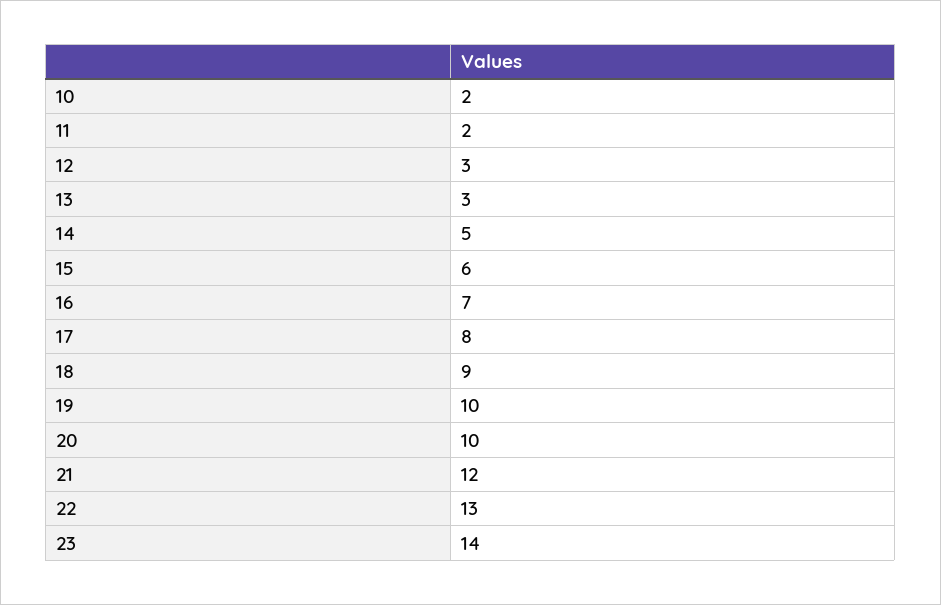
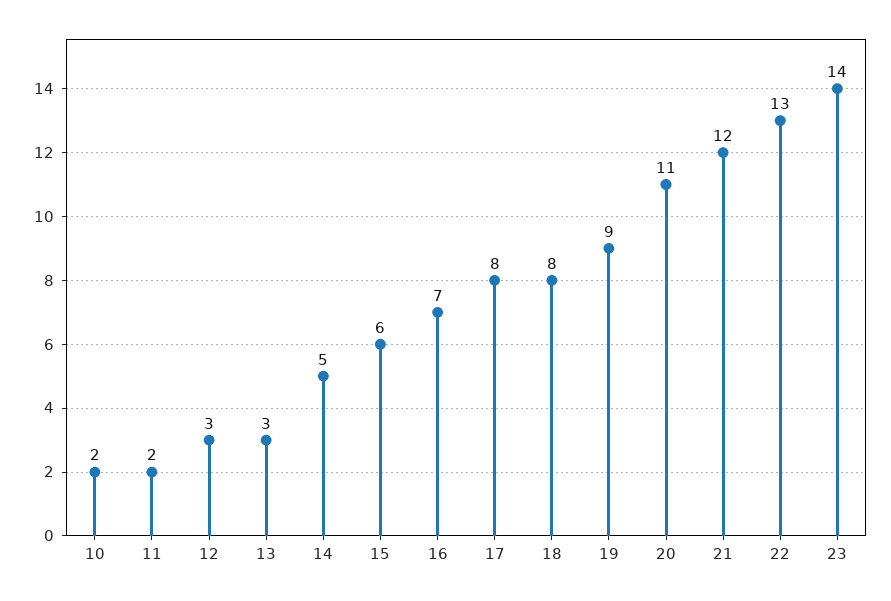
18: 9 -> 8
19: 10 -> 9
20: 10 -> 11

